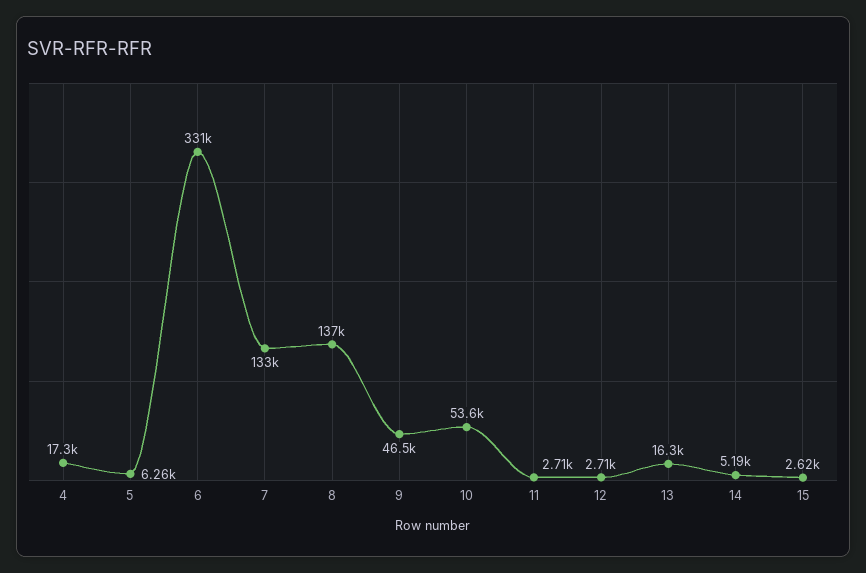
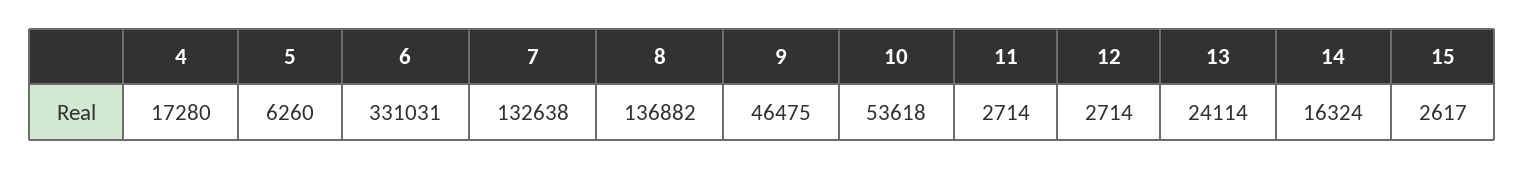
13: 16300 -> 24114
14: 5190 -> 16324

